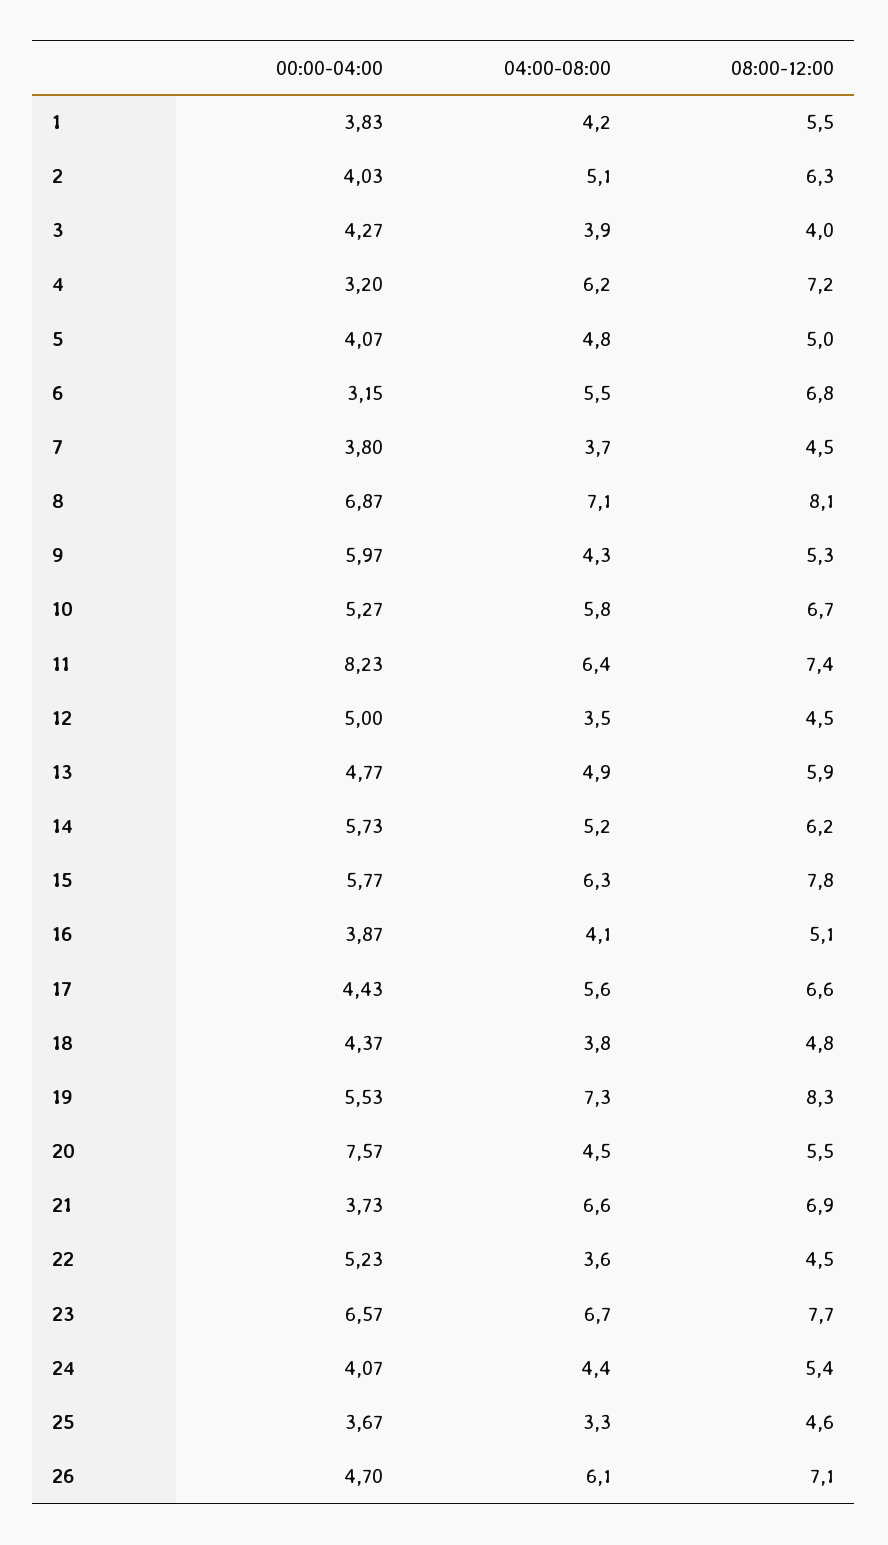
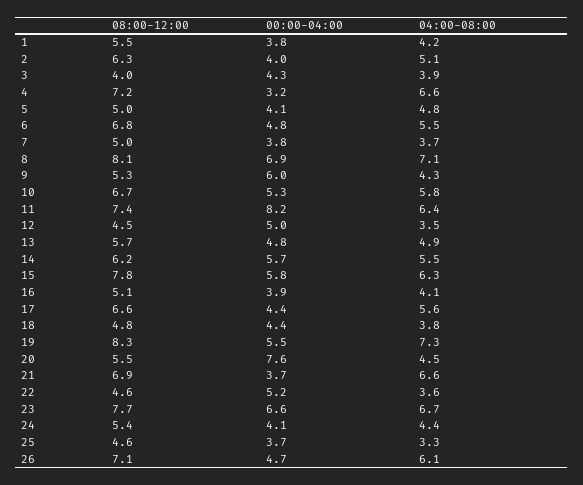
04:00-08:00, 4: 6.2 -> 6.6
00:00-04:00, 6: 3.15 -> 4.8
08:00-12:00, 7: 4.5 -> 5
08:00-12:00, 13: 5.9 -> 5.7
04:00-08:00, 14: 5.2 -> 5.5
08:00-12:00, 22: 4.5 -> 4.6

